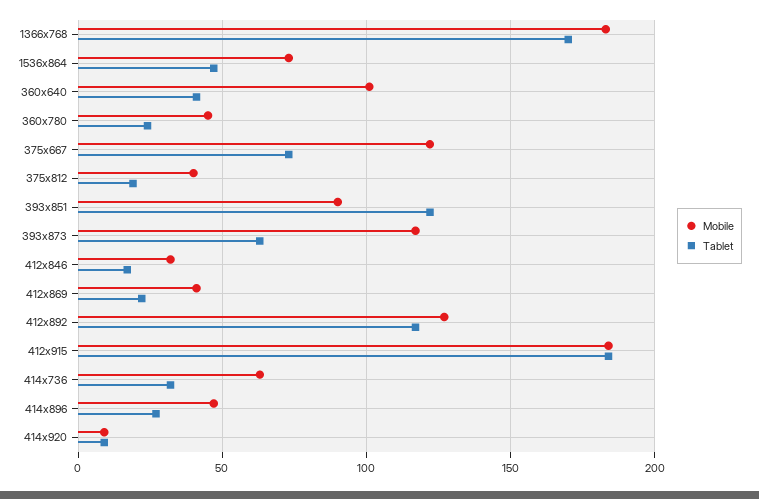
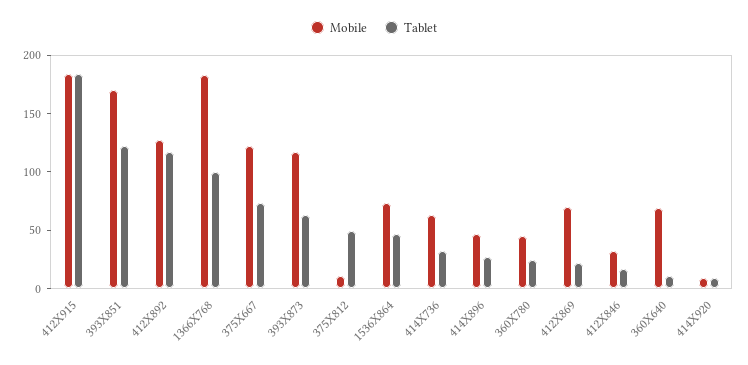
Tablet, 1366x768: 170 -> 100
Mobile, 360x640: 100 -> 70
Tablet, 360x640: 40 -> 10
Mobile, 375x812: 40 -> 10
Tablet, 375x812: 20 -> 50
Mobile, 393x851: 90 -> 170
Mobile, 412x869: 40 -> 70

